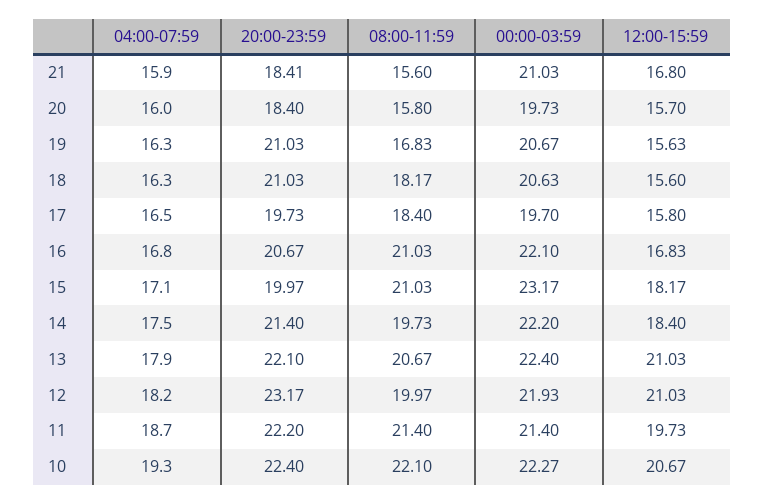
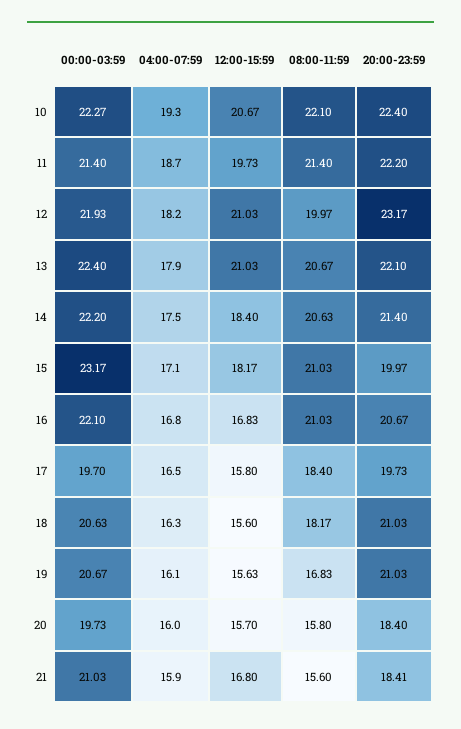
04:00-07:59, 19: 16.3 -> 16.1
08:00-11:59, 14: 19.73 -> 20.63

